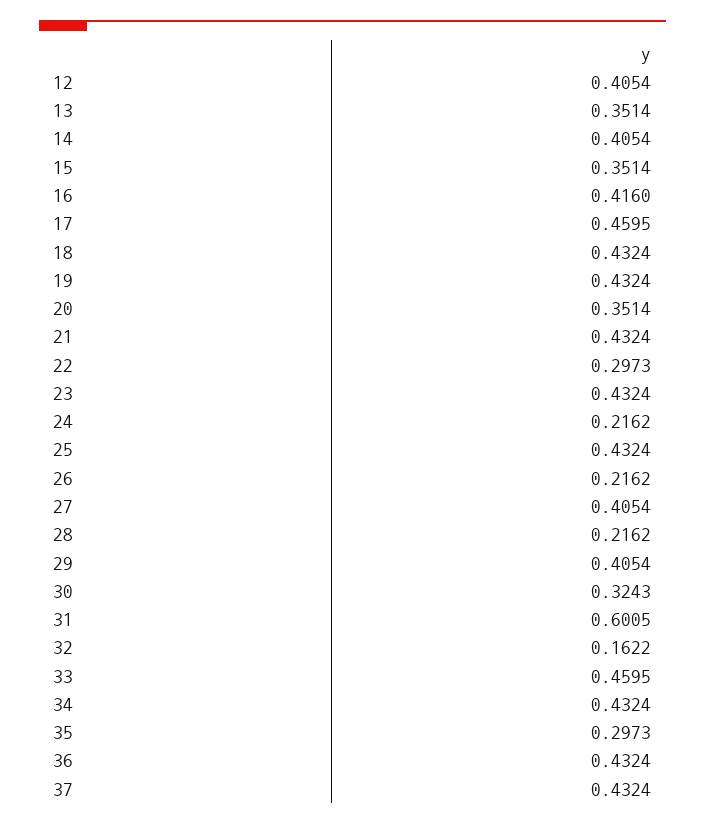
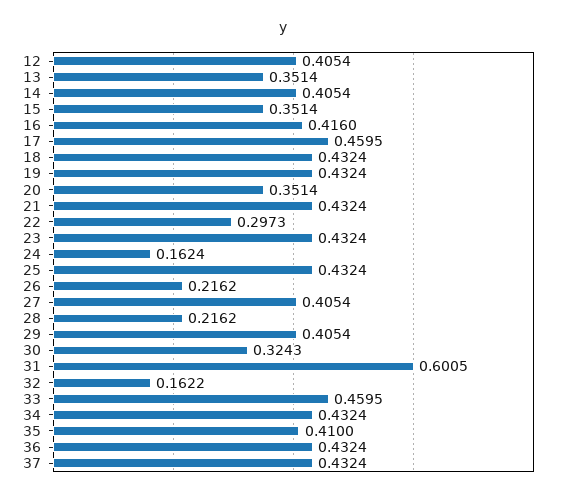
24: 0.2162 -> 0.1624
35: 0.2973 -> 0.41

